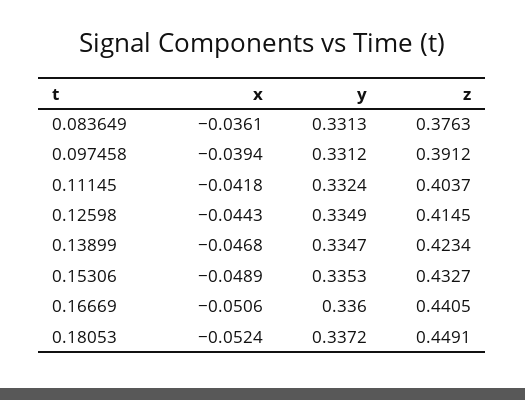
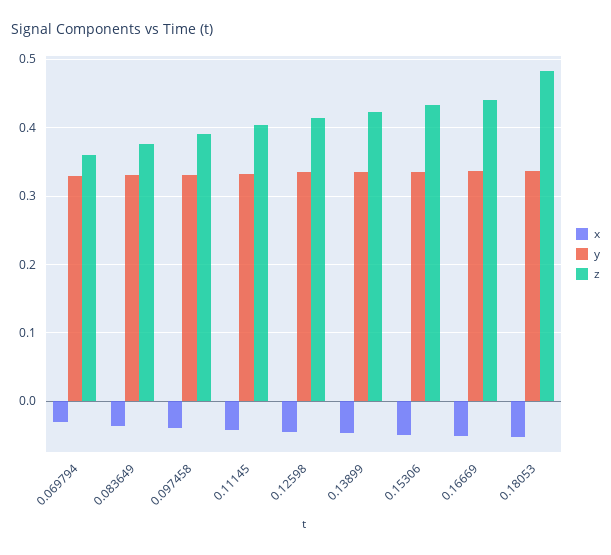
z, 0.18053: 0.4491 -> 0.48
x, 0.069794: none -> -0.03
y, 0.069794: none -> 0.33
z, 0.069794: none -> 0.36

